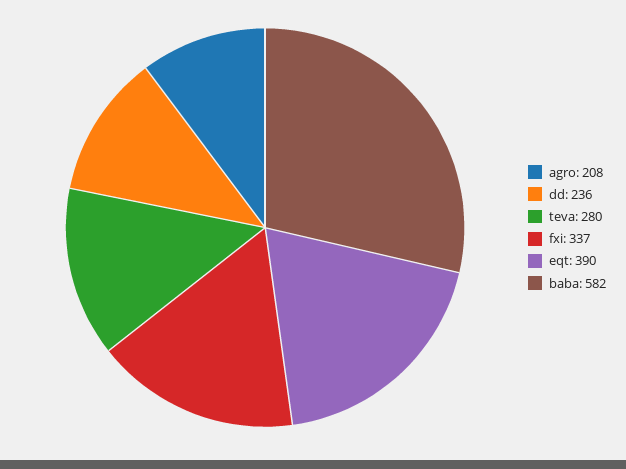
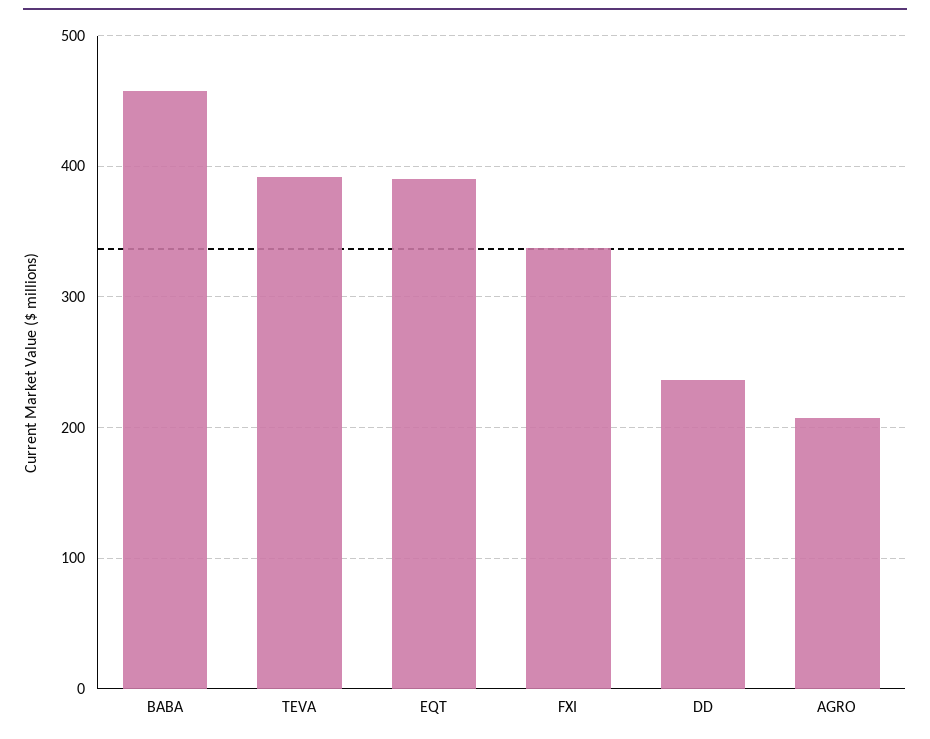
teva: 280 -> 390
baba: 582 -> 460

